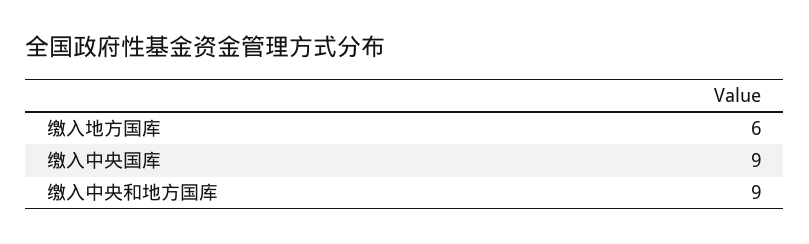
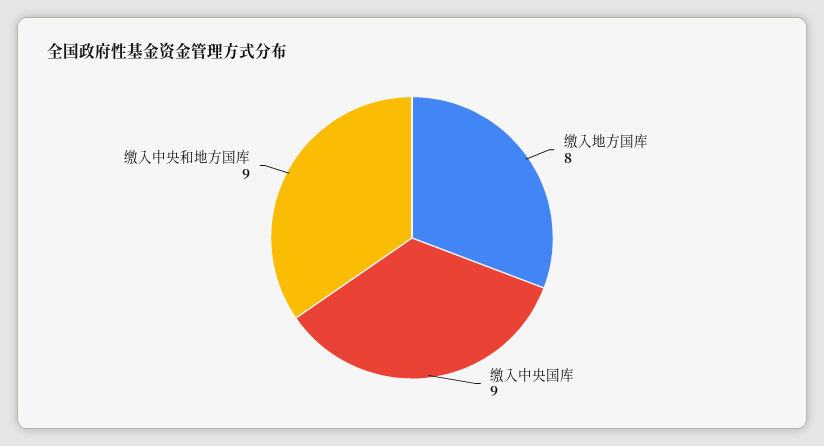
缴入地方国库: 6 -> 8

